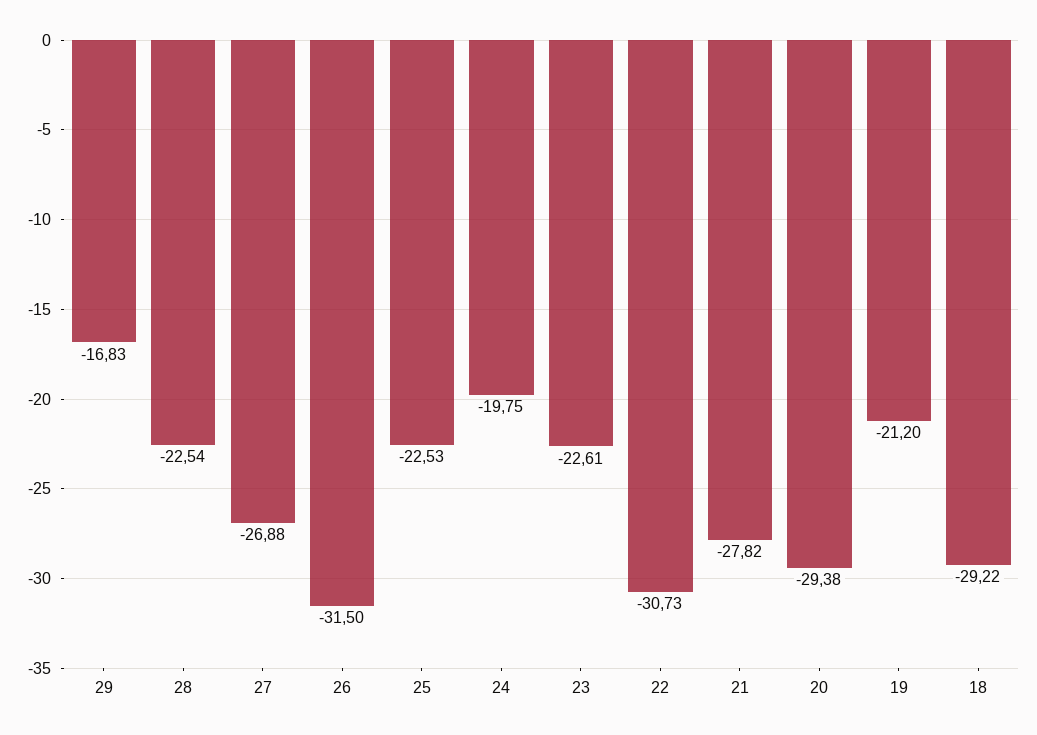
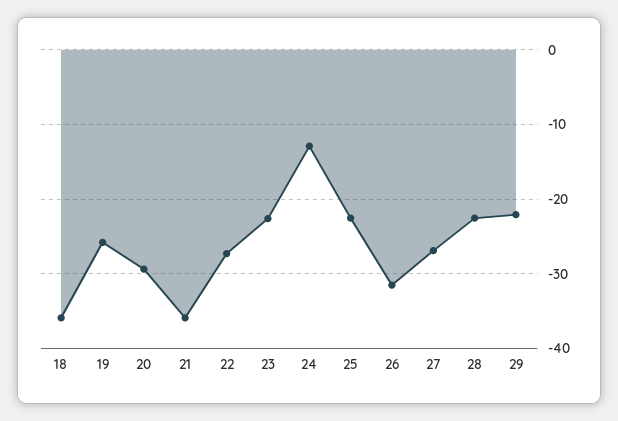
29: -16.83 -> -22
24: -19.75 -> -13
22: -30.73 -> -27
21: -27.82 -> -36
19: -21.2 -> -26
18: -29.22 -> -36

